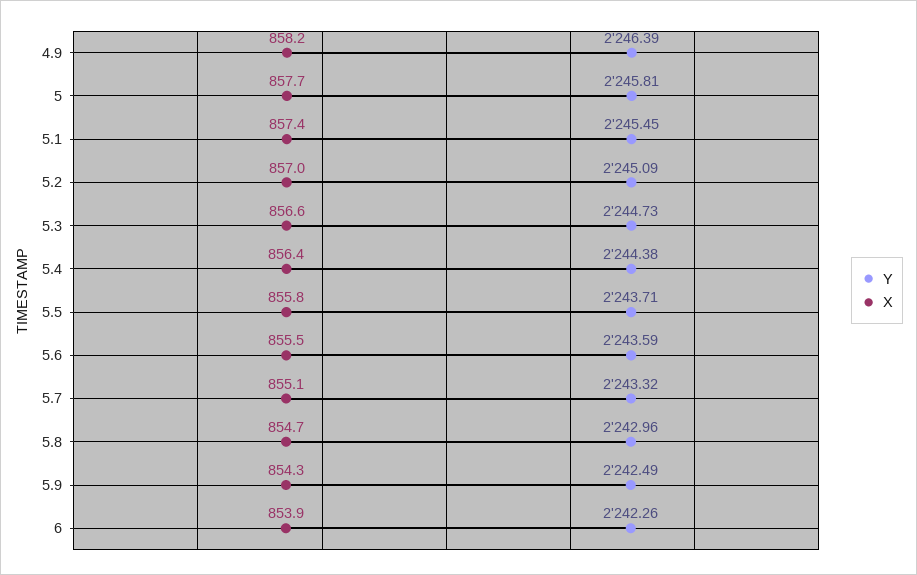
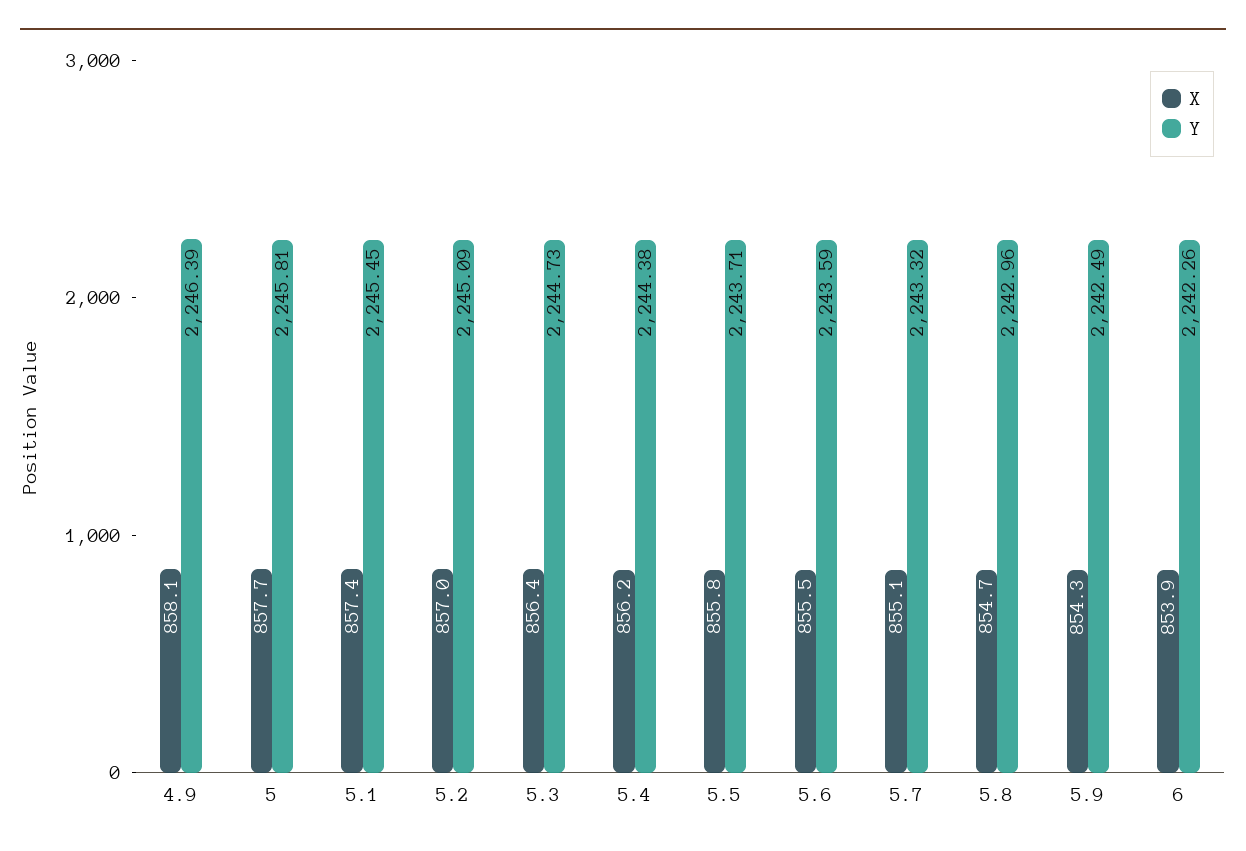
X, 4.9: 858.2 -> 858.1
X, 5.3: 856.6 -> 856.4
X, 5.4: 856.4 -> 856.2

